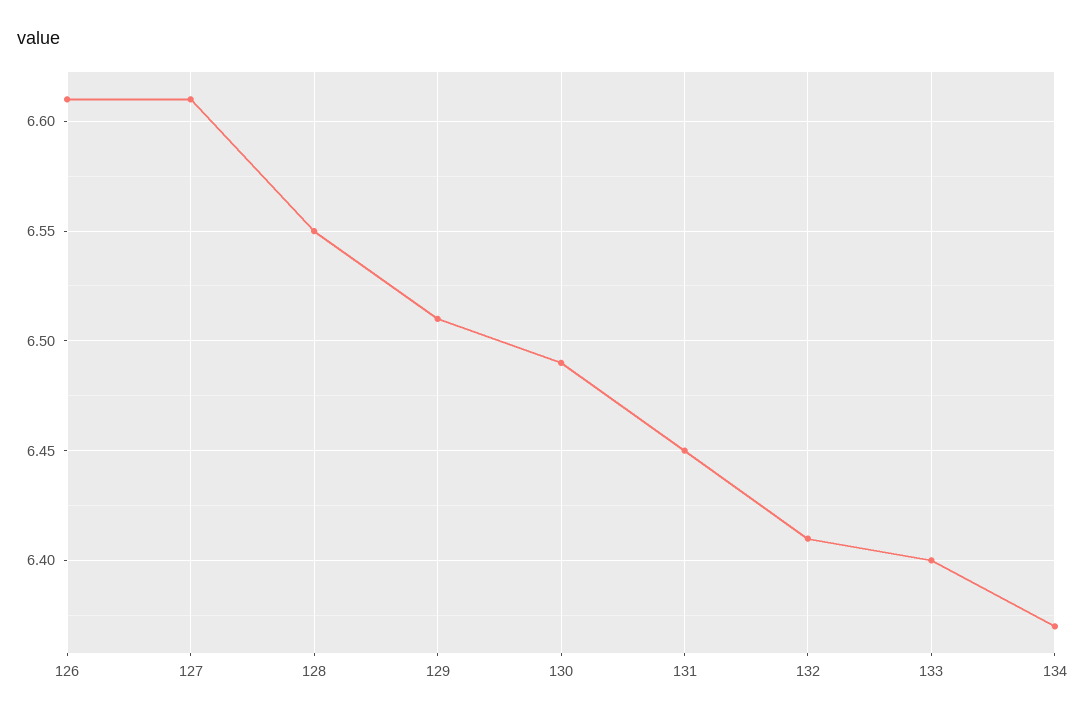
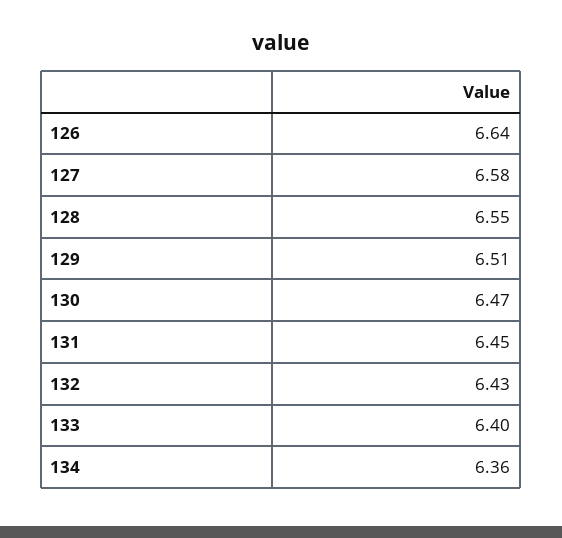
126: 6.61 -> 6.64
127: 6.61 -> 6.58
130: 6.49 -> 6.47
132: 6.41 -> 6.43
134: 6.37 -> 6.36

